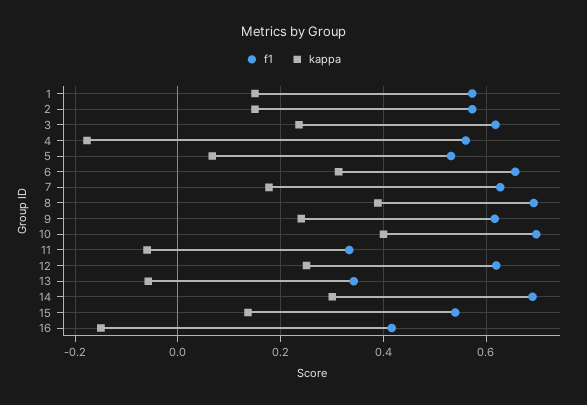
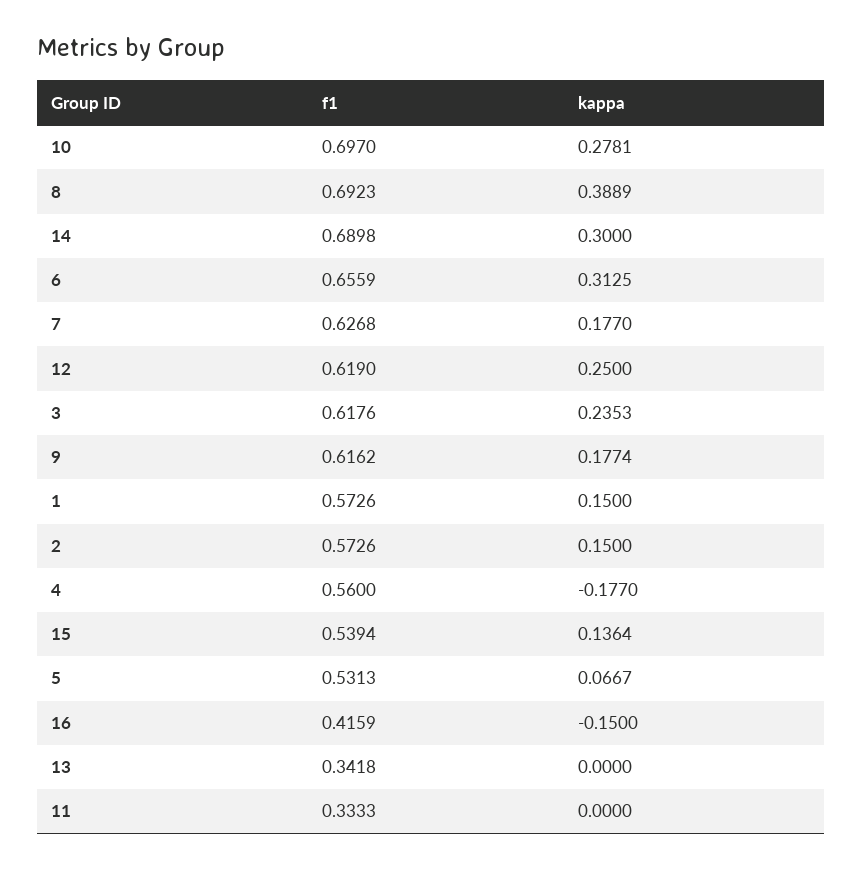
kappa, 9: 0.24 -> 0.1774
kappa, 10: 0.4 -> 0.2781
kappa, 11: -0.06 -> 0
kappa, 13: -0.06 -> 0

